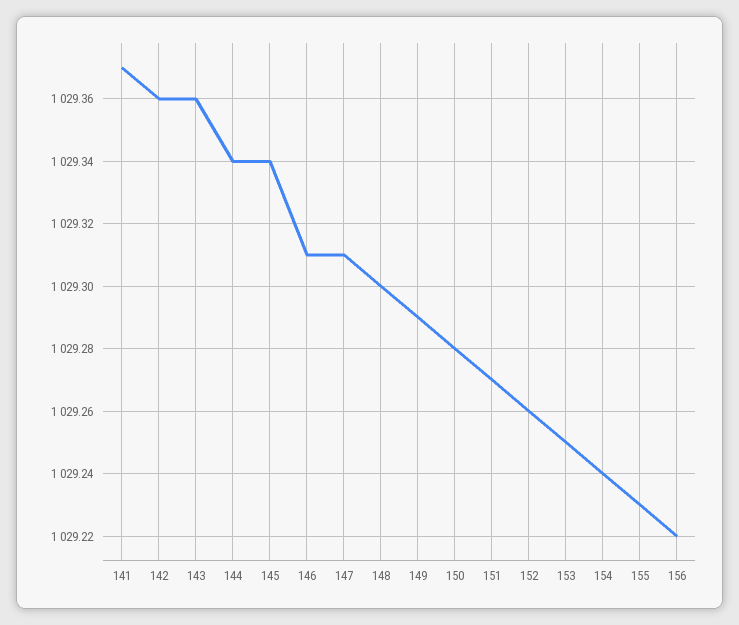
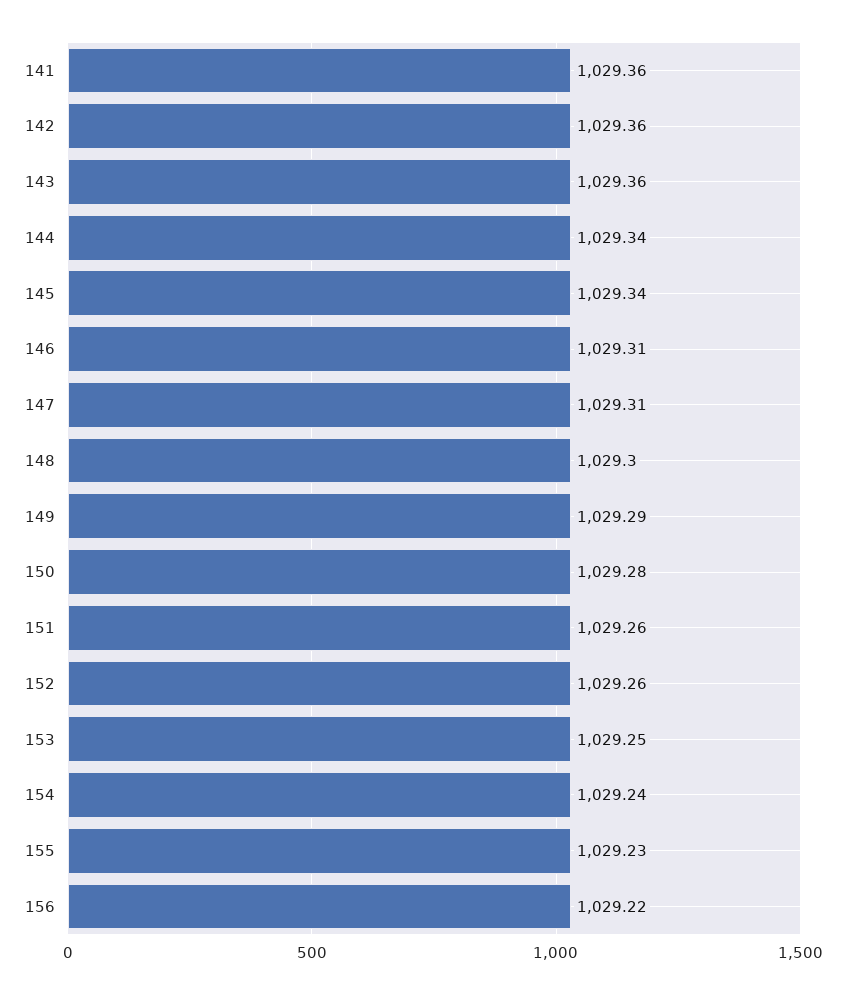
141: 1029.37 -> 1029.36
151: 1029.27 -> 1029.26

